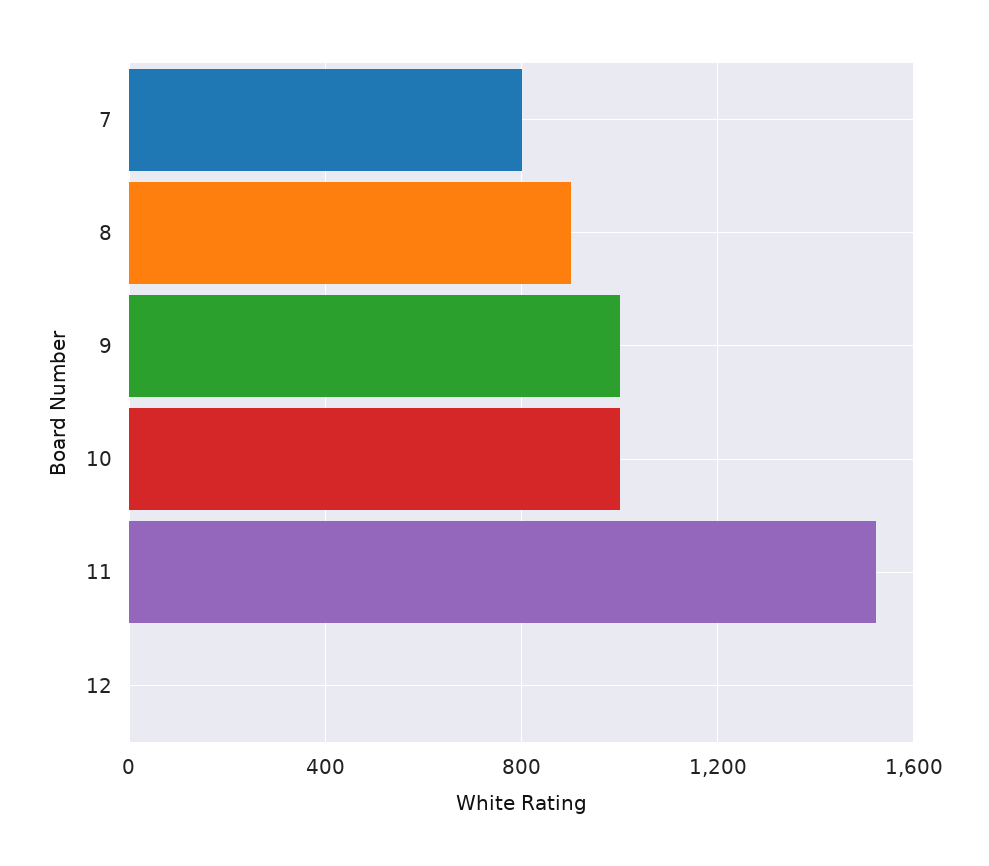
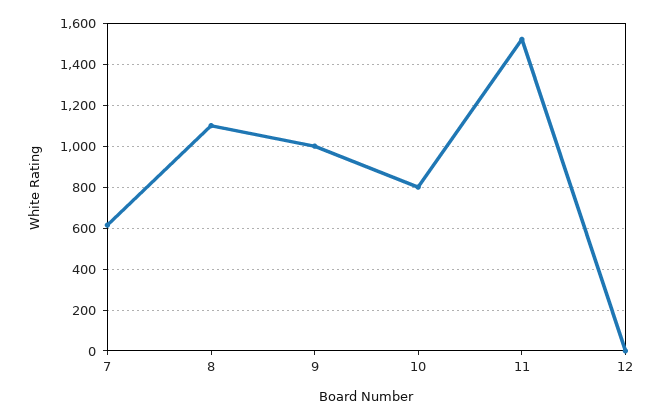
7: 800 -> 600
8: 900 -> 1100
10: 1000 -> 800

